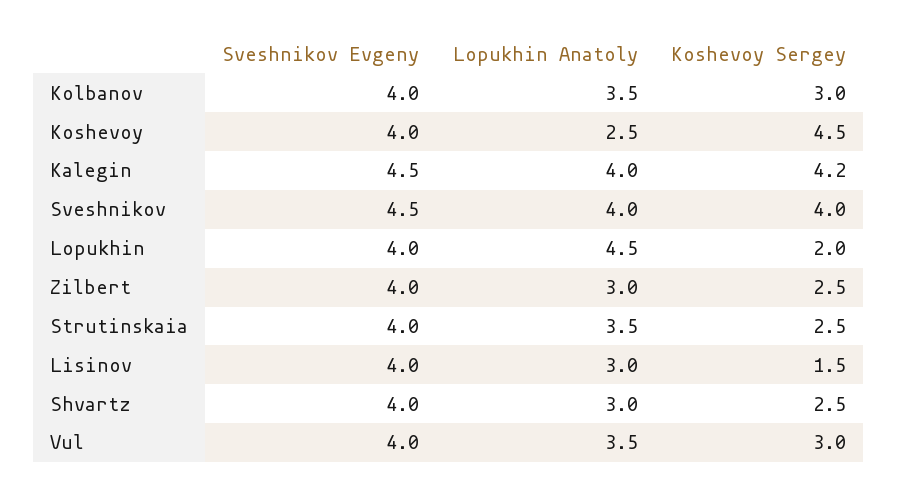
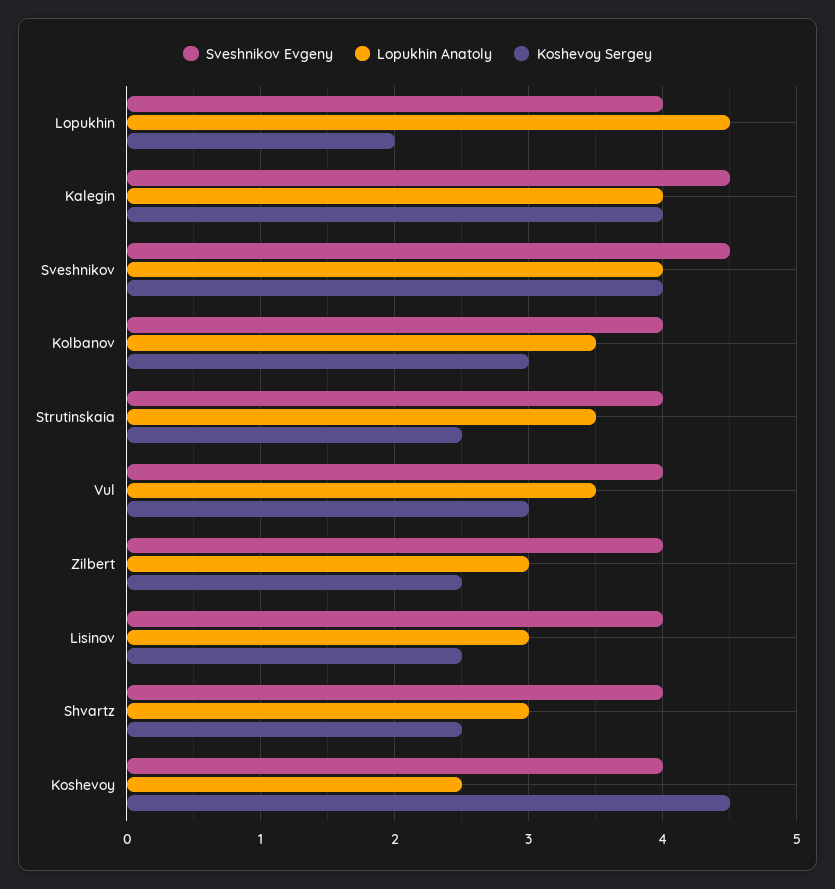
Koshevoy Sergey, Kalegin: 4.2 -> 4
Koshevoy Sergey, Lisinov: 1.5 -> 2.5

